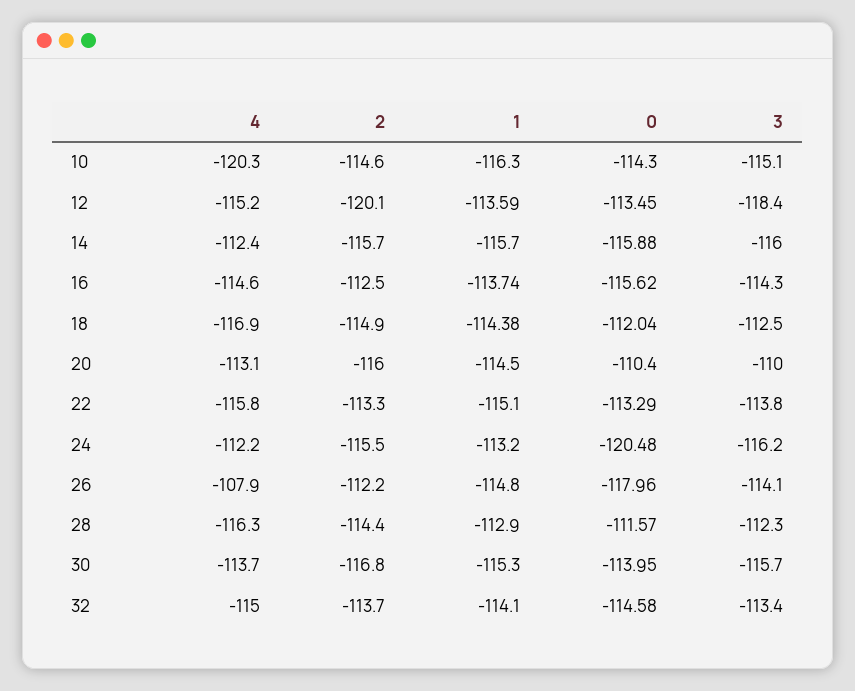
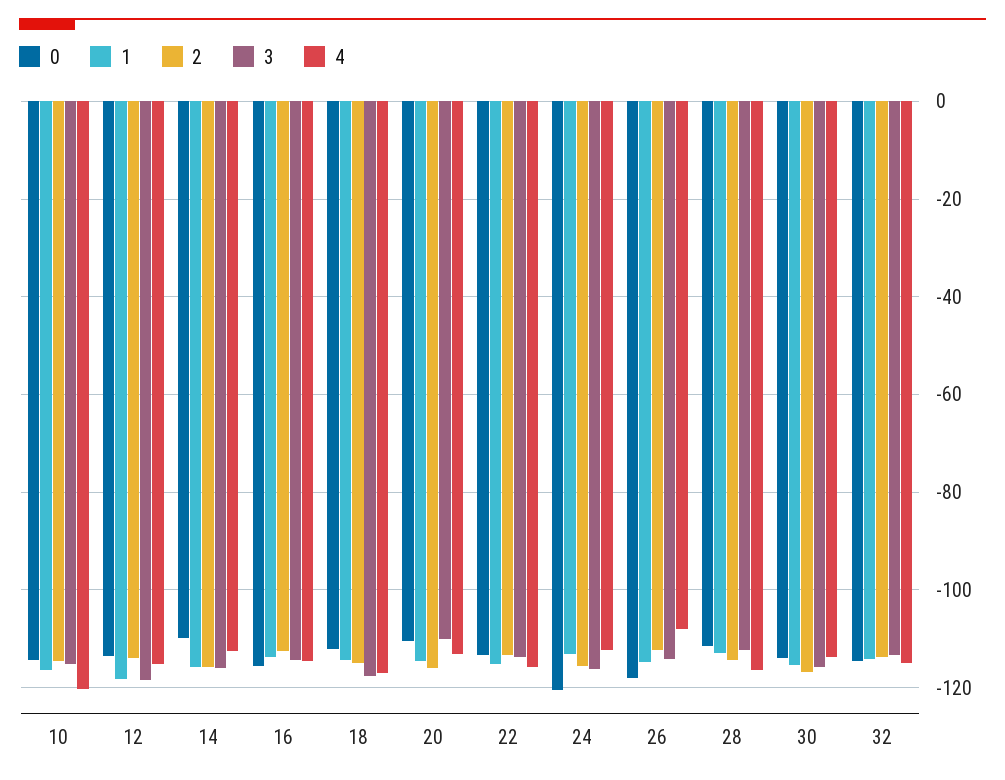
2, 12: -120.1 -> -114
1, 12: -113.59 -> -118
0, 14: -115.88 -> -110
3, 18: -112.5 -> -118

